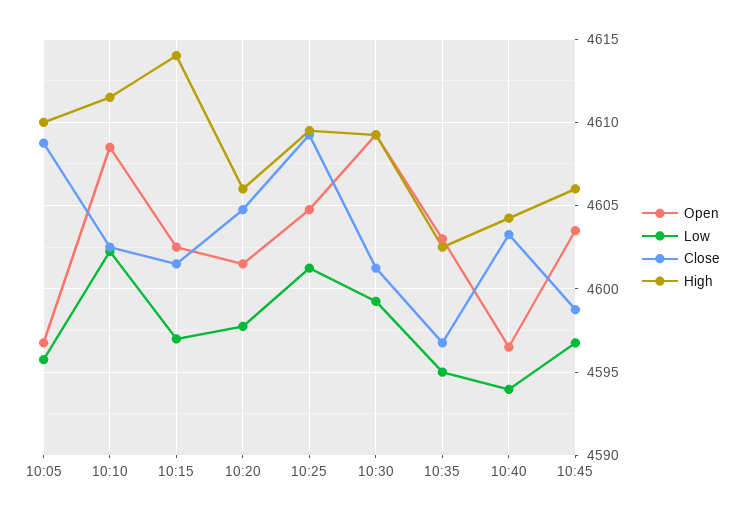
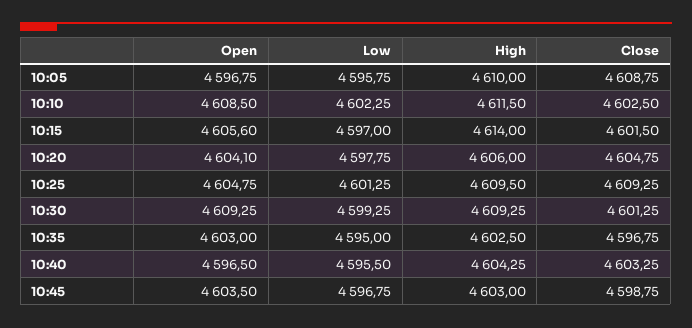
Open, 10:15: 4602.5 -> 4605.6
Open, 10:20: 4601.5 -> 4604.1
Low, 10:40: 4594 -> 4595.5
High, 10:45: 4606 -> 4603

